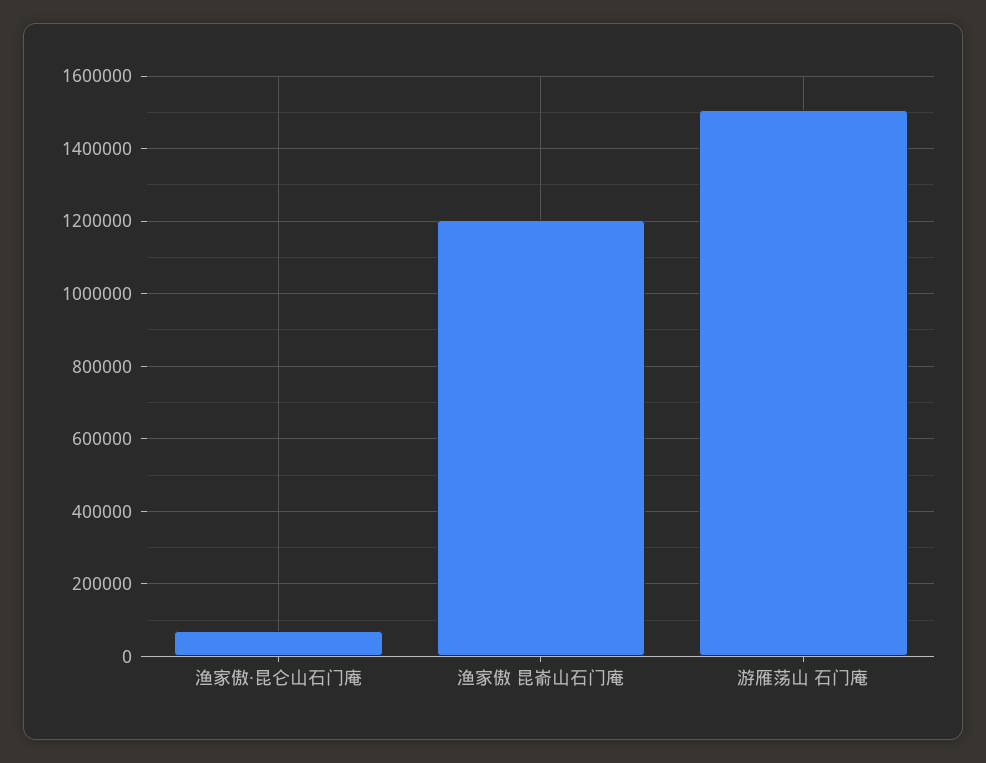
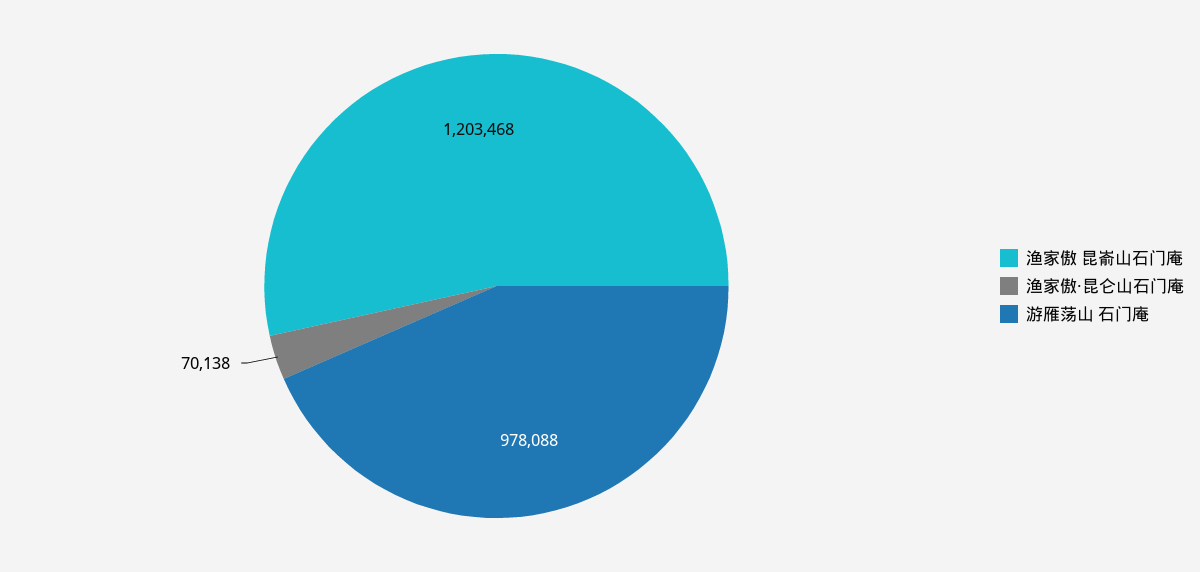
游雁荡山 石门庵: 1500000 -> 978088

